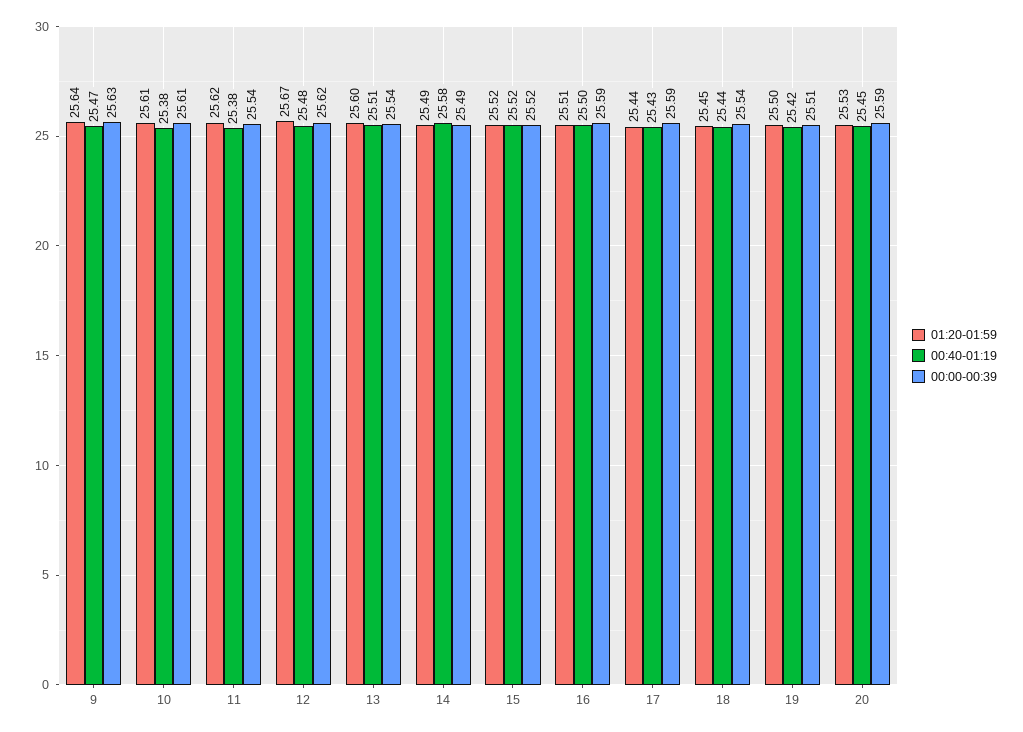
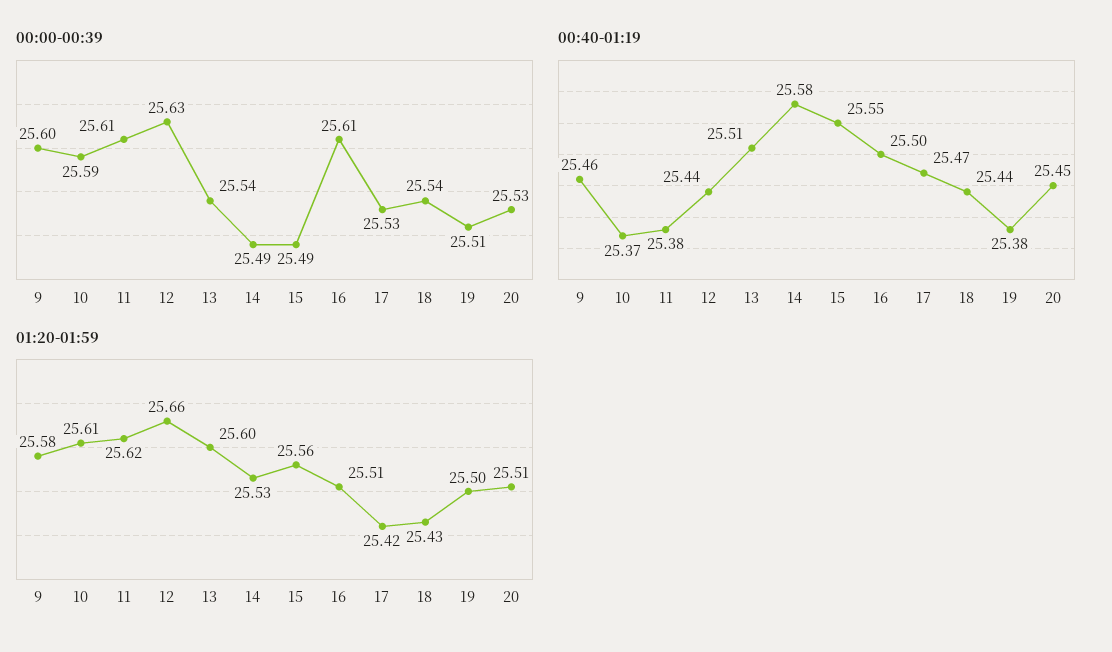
01:20-01:59, 9: 25.64 -> 25.58
00:40-01:19, 9: 25.47 -> 25.46
00:00-00:39, 9: 25.63 -> 25.6
00:40-01:19, 10: 25.38 -> 25.37
00:00-00:39, 10: 25.61 -> 25.59
00:00-00:39, 11: 25.54 -> 25.61
01:20-01:59, 12: 25.67 -> 25.66
00:40-01:19, 12: 25.48 -> 25.44
00:00-00:39, 12: 25.62 -> 25.63
01:20-01:59, 14: 25.49 -> 25.53
01:20-01:59, 15: 25.52 -> 25.56
00:40-01:19, 15: 25.52 -> 25.55
00:00-00:39, 15: 25.52 -> 25.49
00:00-00:39, 16: 25.59 -> 25.61
01:20-01:59, 17: 25.44 -> 25.42
00:40-01:19, 17: 25.43 -> 25.47
00:00-00:39, 17: 25.59 -> 25.53
01:20-01:59, 18: 25.45 -> 25.43
00:40-01:19, 19: 25.42 -> 25.38
01:20-01:59, 20: 25.53 -> 25.51
00:00-00:39, 20: 25.59 -> 25.53

